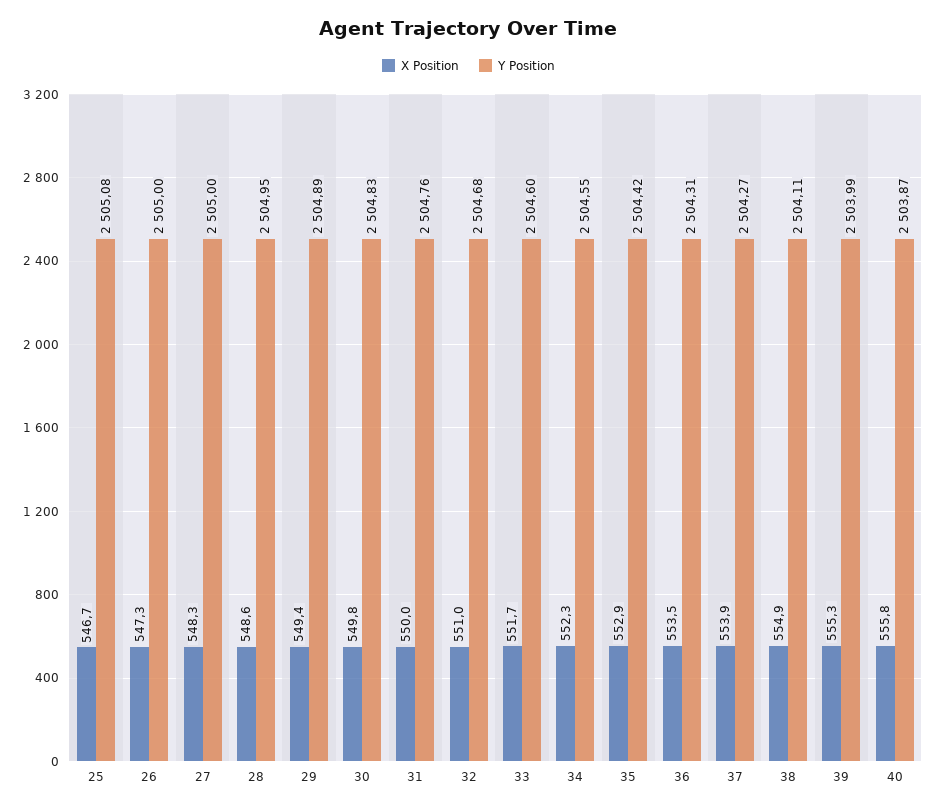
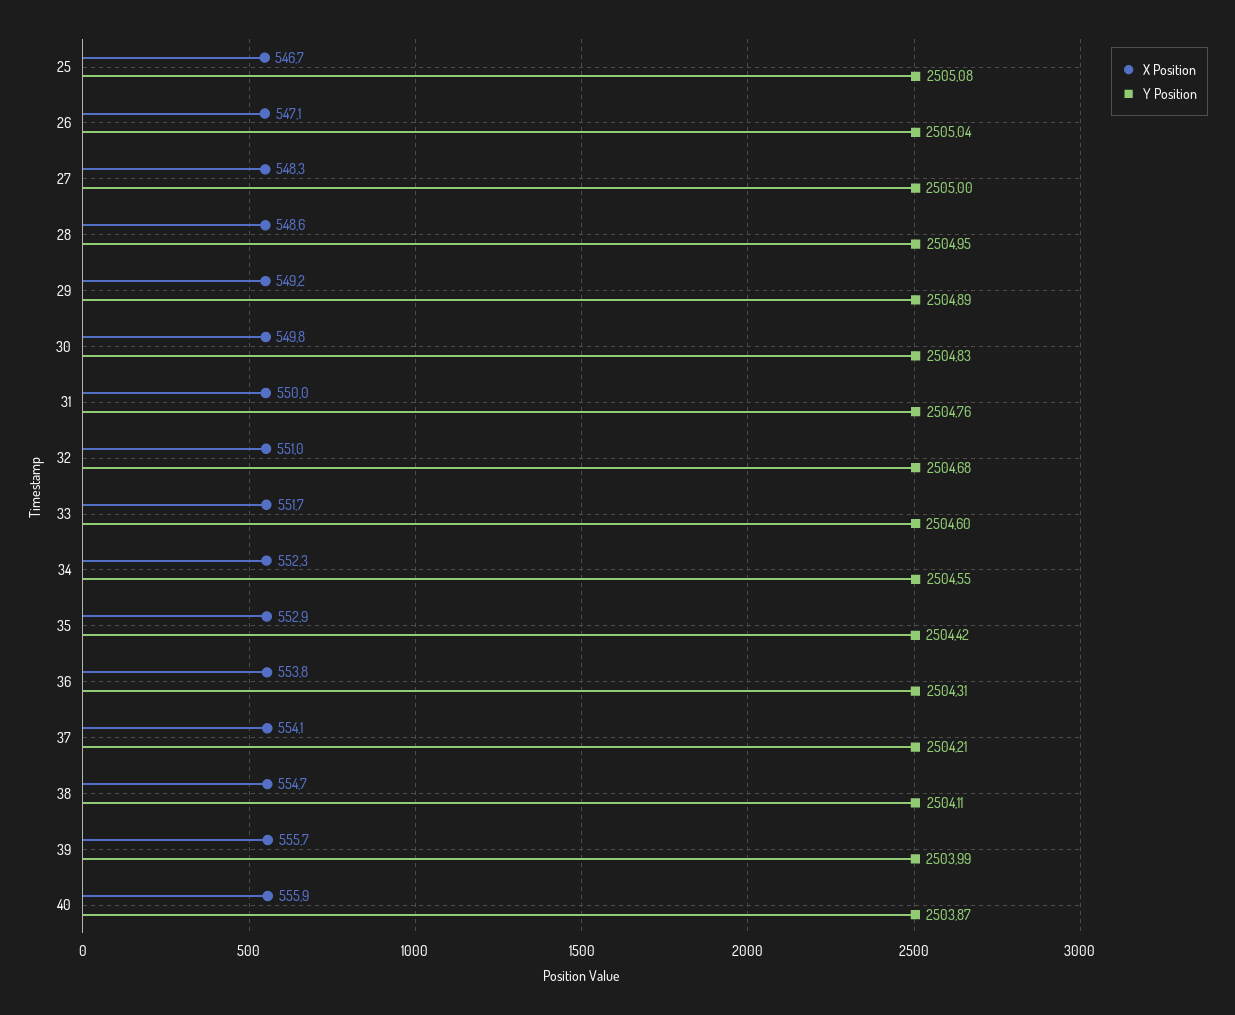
X Position, 26: 547.3 -> 547.1
Y Position, 26: 2505 -> 2505.04
X Position, 29: 549.4 -> 549.2
X Position, 36: 553.5 -> 553.8
X Position, 37: 553.9 -> 554.1
Y Position, 37: 2504.27 -> 2504.21
X Position, 38: 554.9 -> 554.7
X Position, 39: 555.3 -> 555.7
X Position, 40: 555.8 -> 555.9

